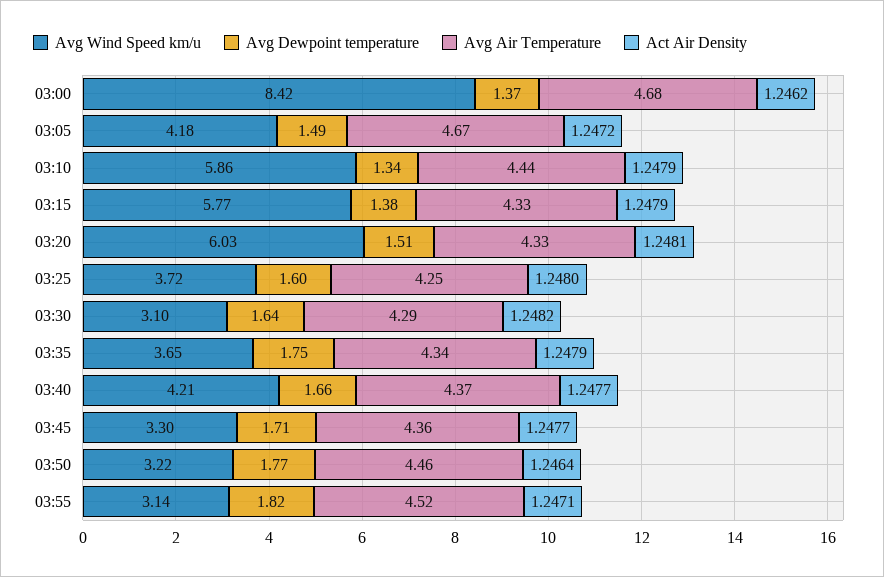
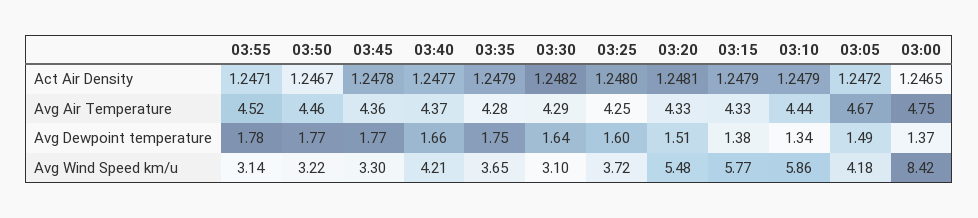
Avg Air Temperature, 03:00: 4.68 -> 4.75
Act Air Density, 03:00: 1.2462 -> 1.2465
Avg Wind Speed km/u, 03:20: 6.03 -> 5.48
Avg Air Temperature, 03:35: 4.34 -> 4.28
Avg Dewpoint temperature, 03:45: 1.71 -> 1.77
Act Air Density, 03:45: 1.2477 -> 1.2478
Act Air Density, 03:50: 1.2464 -> 1.2467
Avg Dewpoint temperature, 03:55: 1.82 -> 1.78

